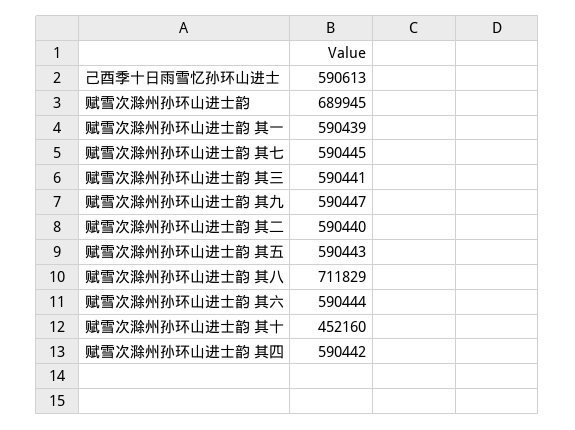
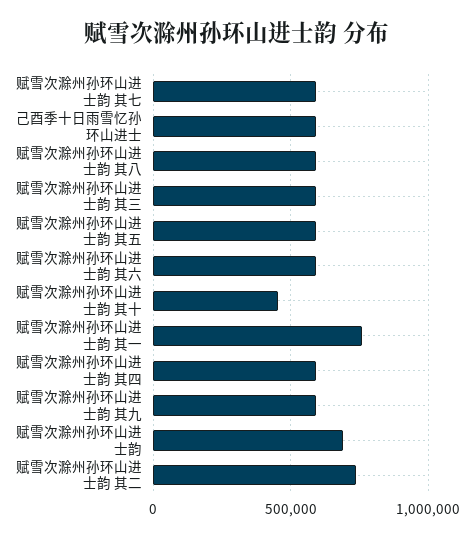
赋雪次滁州孙环山进士韵 其一: 590439 -> 750000
赋雪次滁州孙环山进士韵 其二: 590440 -> 750000
赋雪次滁州孙环山进士韵 其八: 711829 -> 600000

